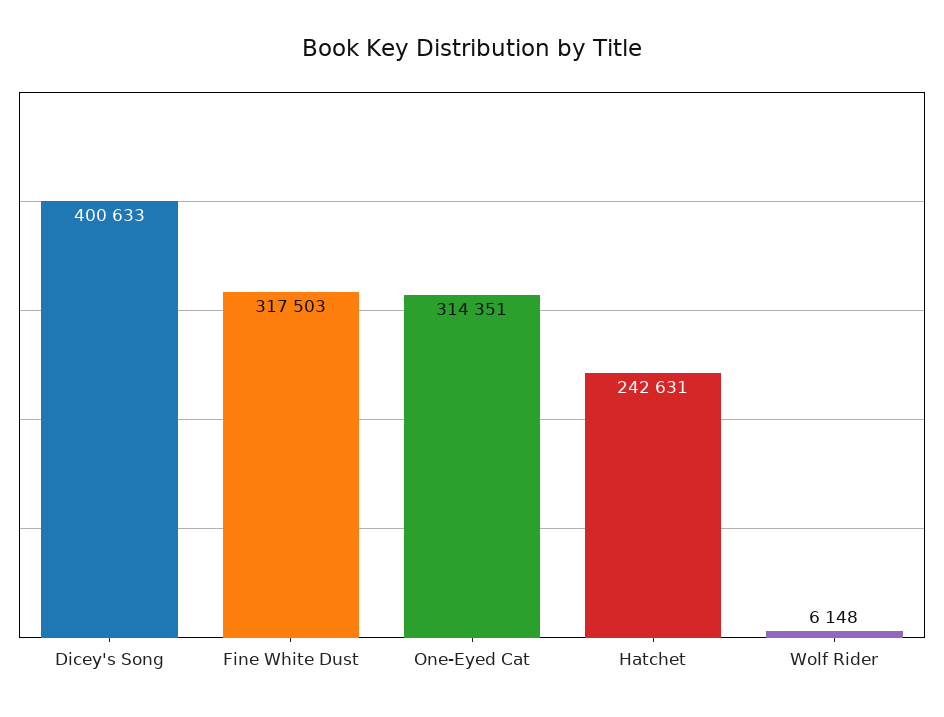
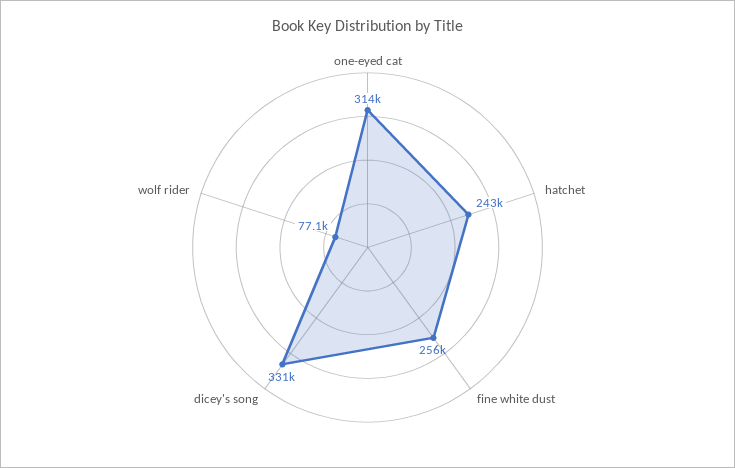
Dicey's Song: 400633 -> 331000
Fine White Dust: 317503 -> 256000
Wolf Rider: 6148 -> 77100

